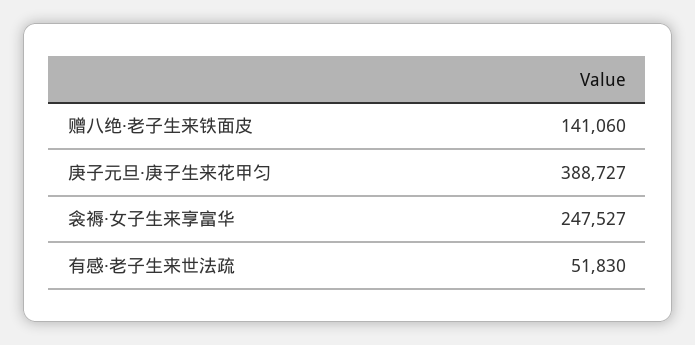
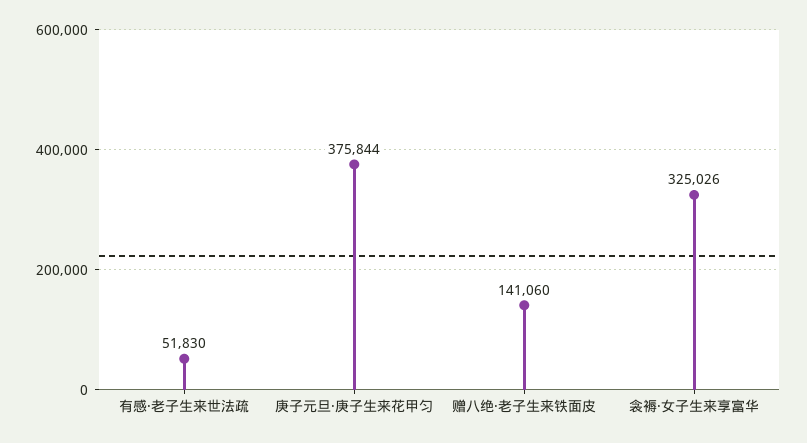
庚子元旦·庚子生来花甲匀: 388727 -> 375844
衾褥·女子生来享富华: 247527 -> 325026

